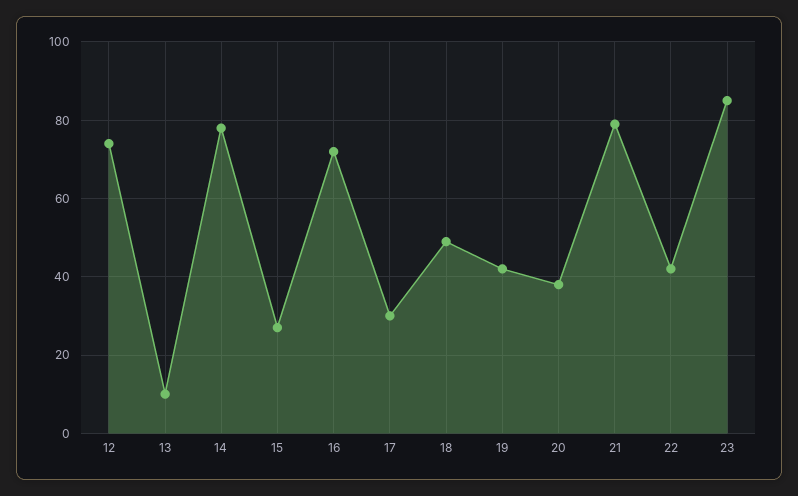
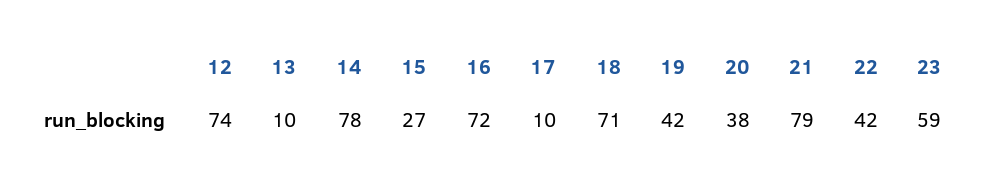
17: 30 -> 10
18: 50 -> 71
23: 85 -> 59

